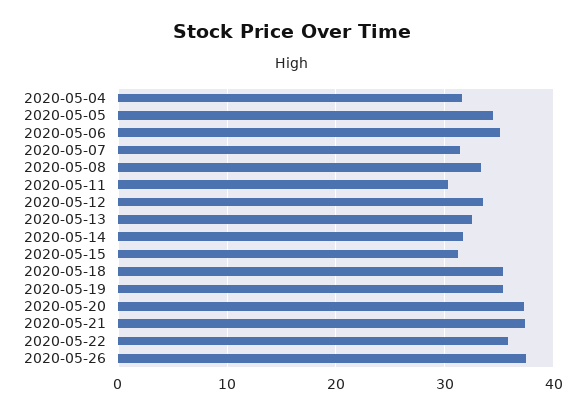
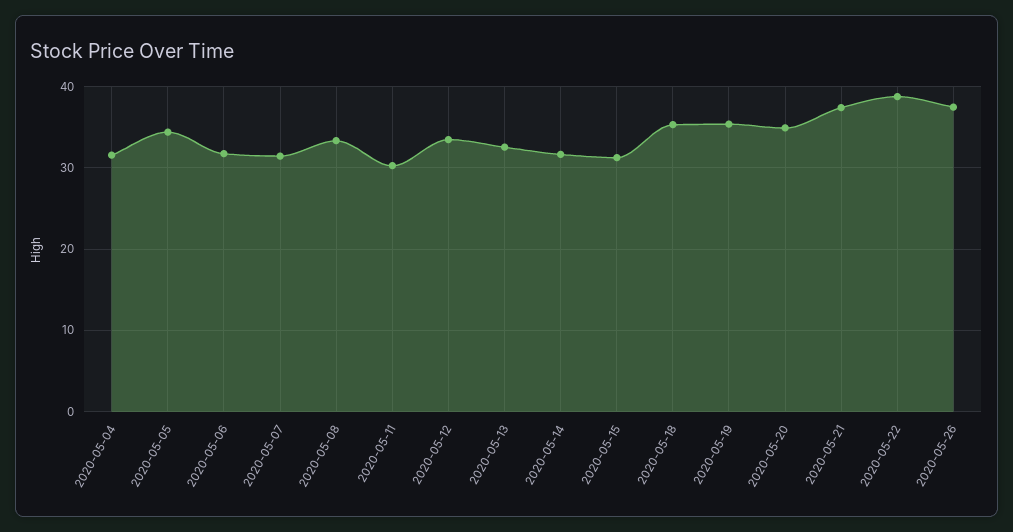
2020-05-06: 35 -> 32
2020-05-20: 37 -> 35
2020-05-22: 36 -> 39

